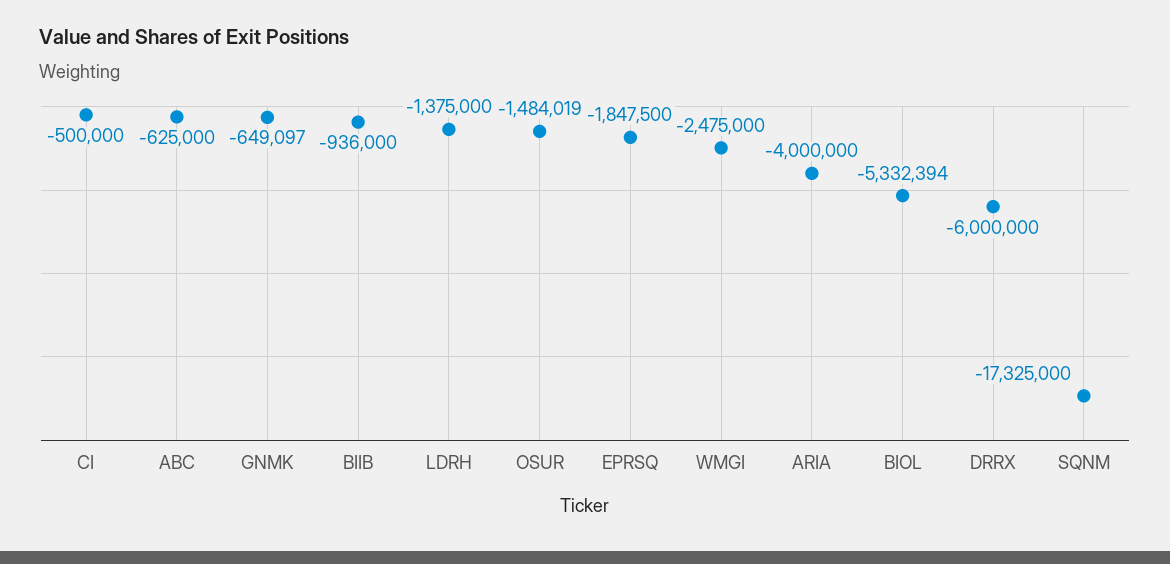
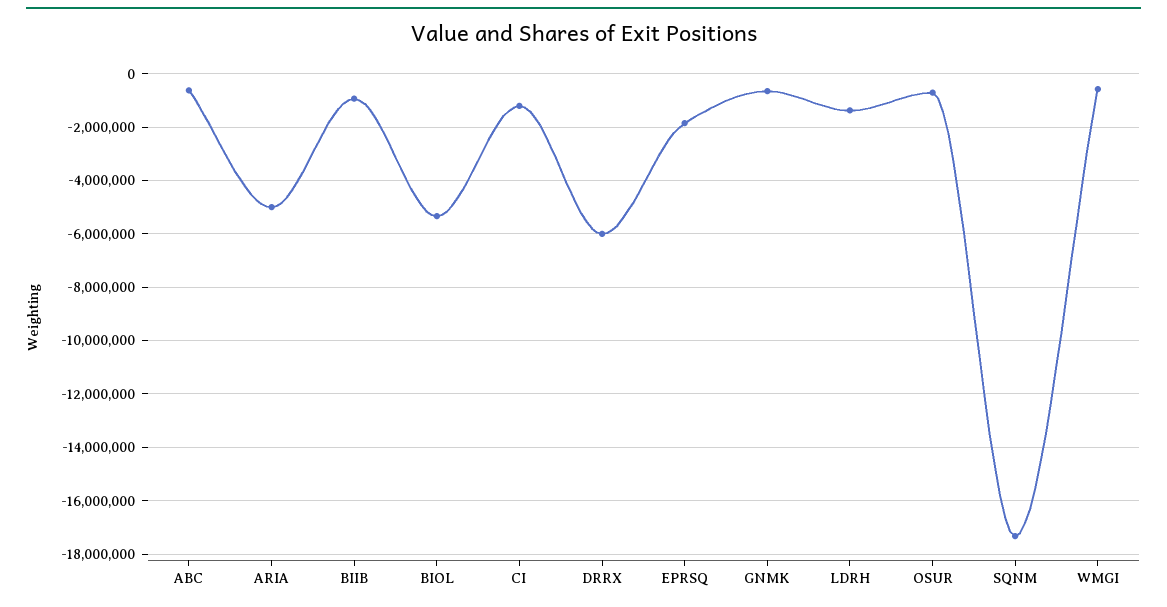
CI: -500000 -> -1250000
OSUR: -1484019 -> -750000
WMGI: -2475000 -> -500000
ARIA: -4000000 -> -5000000

